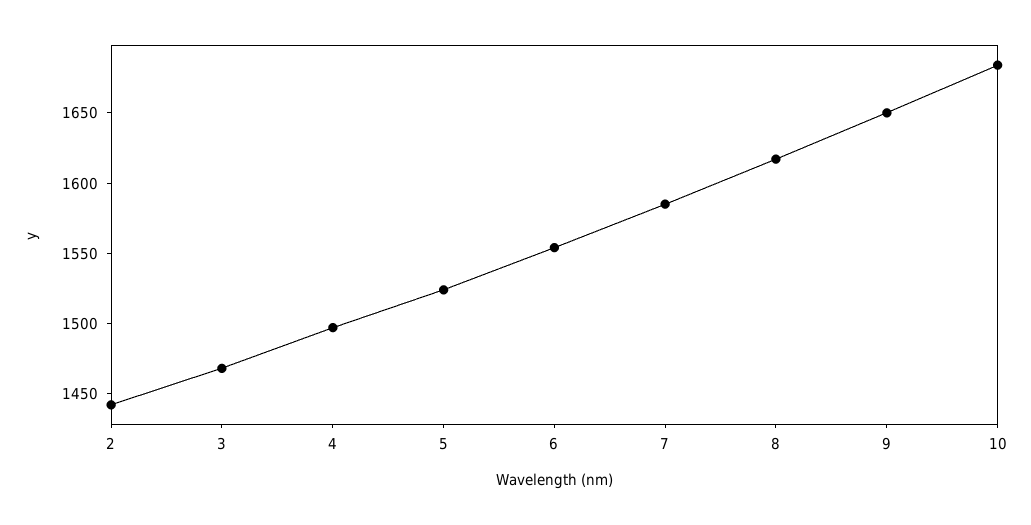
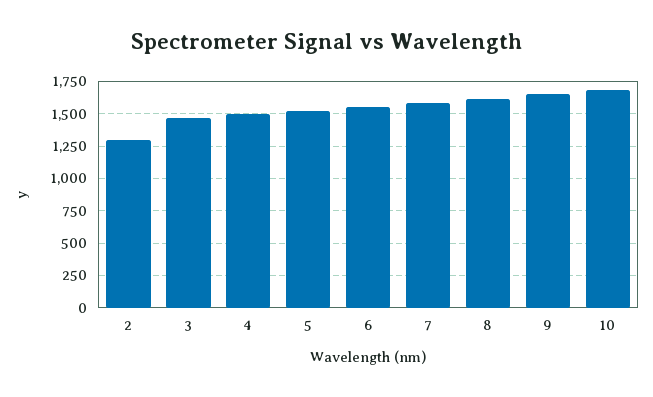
2: 1440 -> 1300

